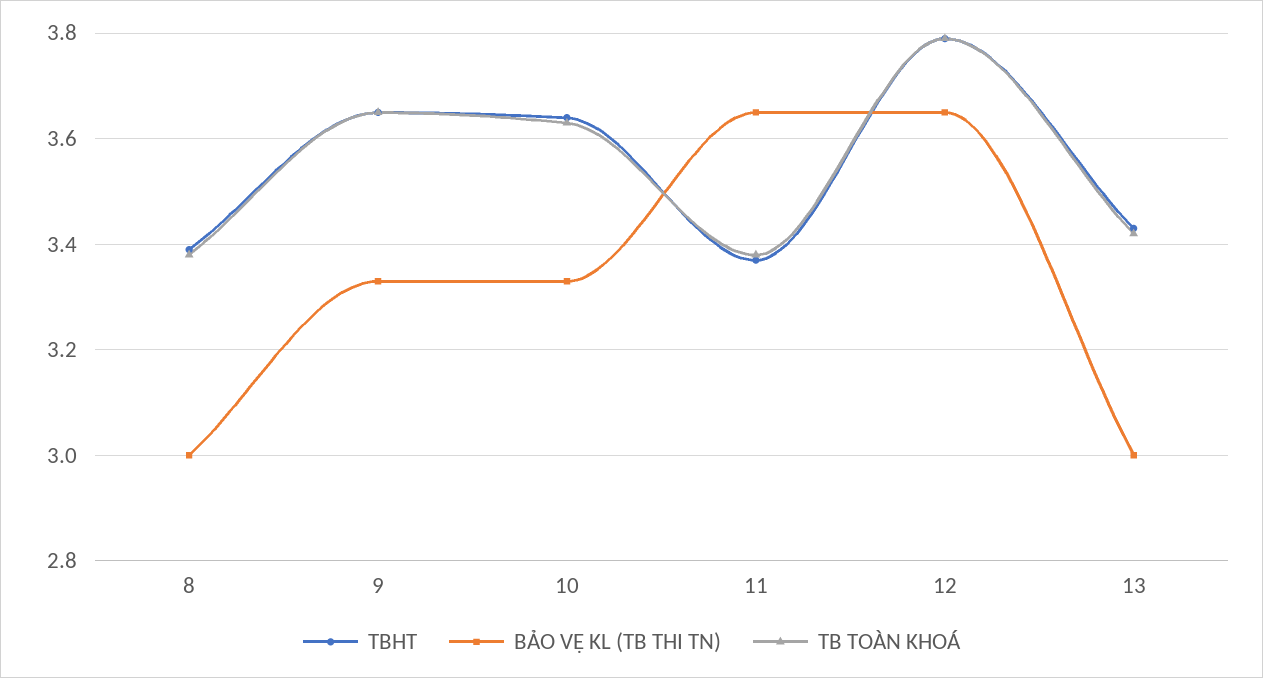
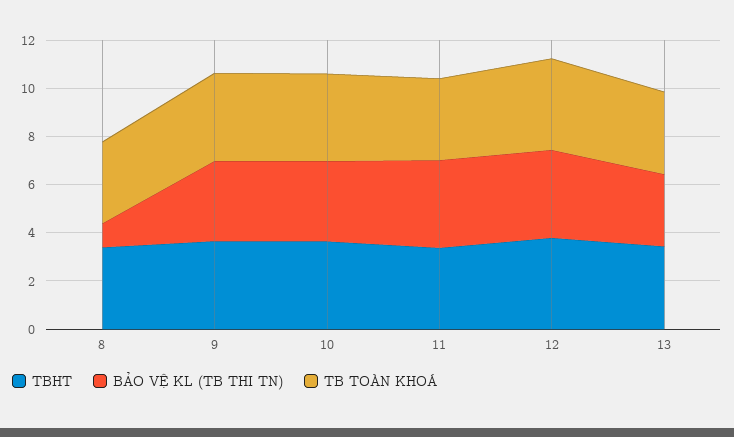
BẢO VỆ KL (TB THI TN), 8: 3 -> 1

